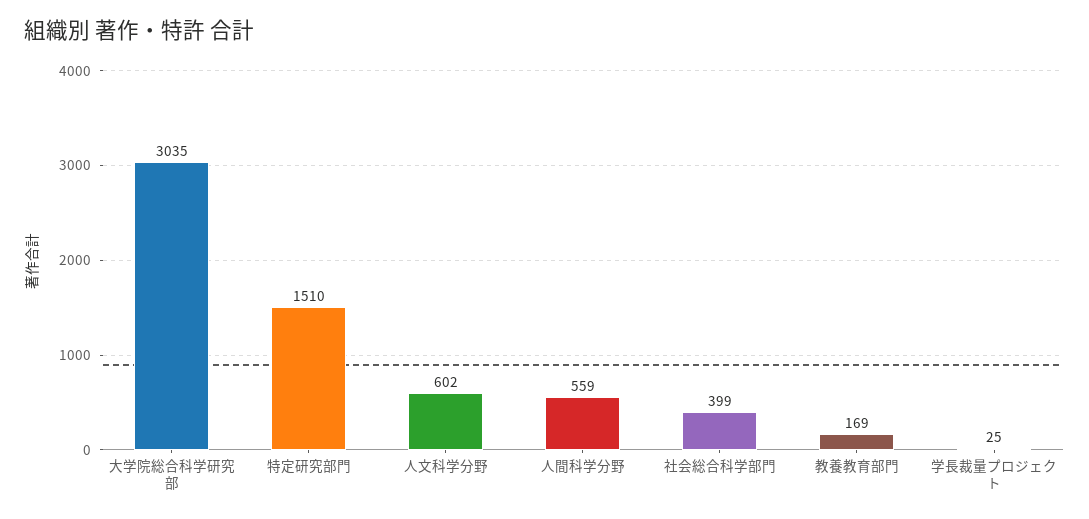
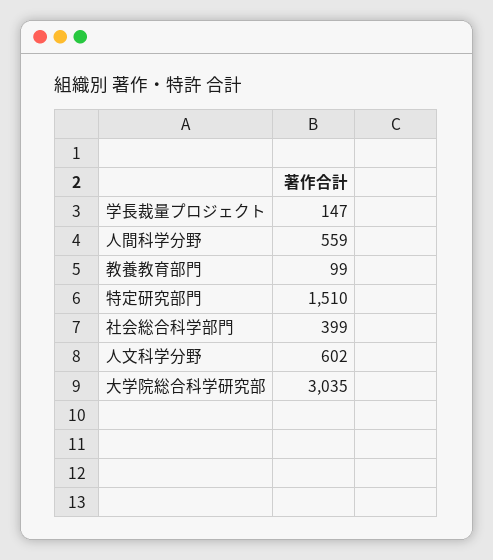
教養教育部門: 169 -> 99
学長裁量プロジェクト: 25 -> 147

